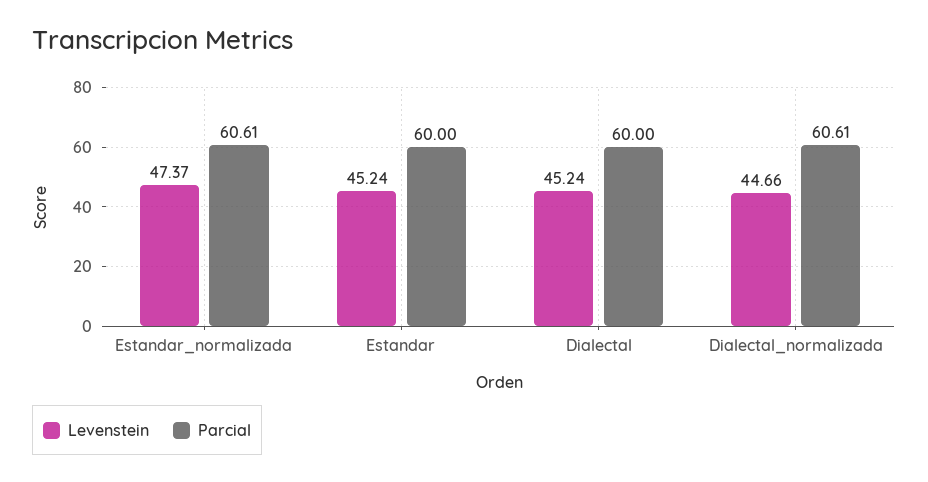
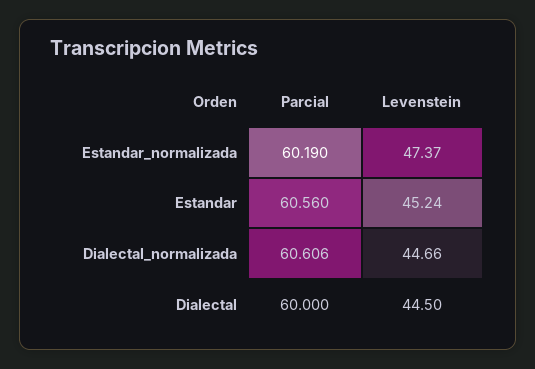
Parcial, Estandar_normalizada: 60.61 -> 60.19
Parcial, Estandar: 60 -> 60.56
Levenstein, Dialectal: 45.24 -> 44.5

